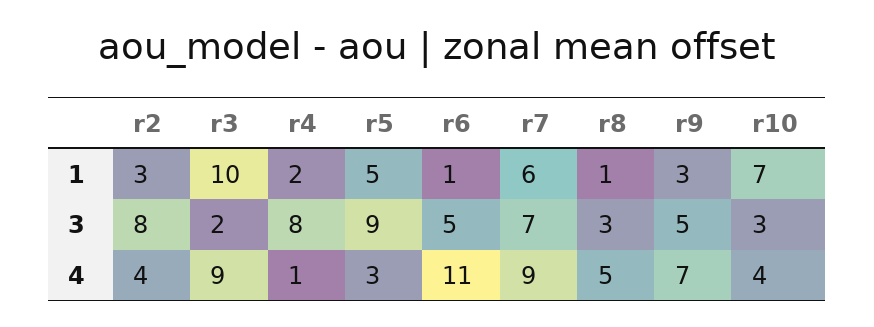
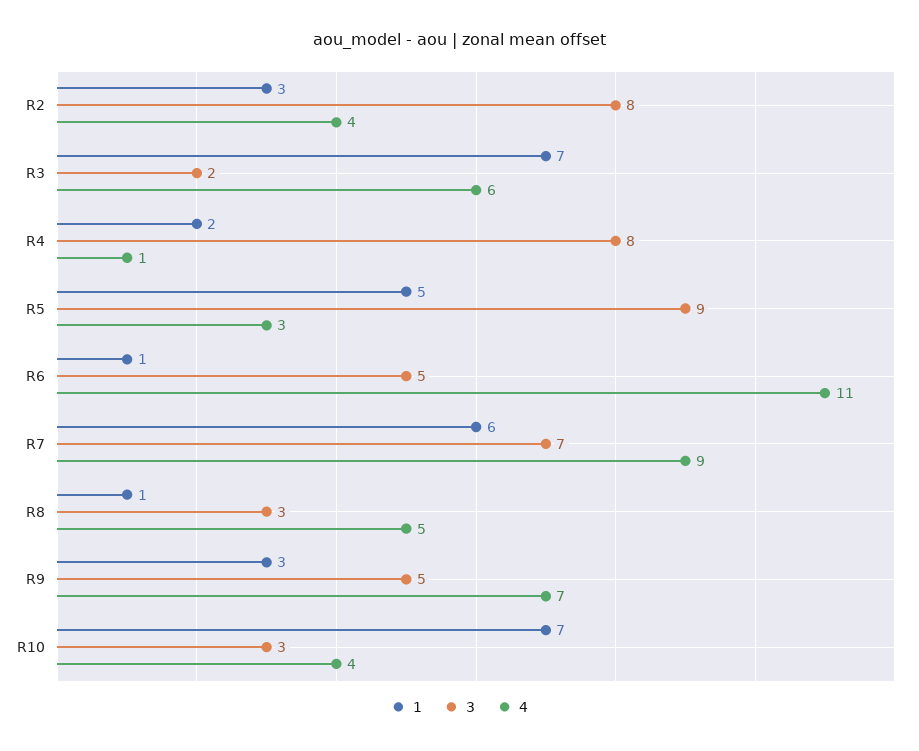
1, r3: 10 -> 7
4, r3: 9 -> 6

